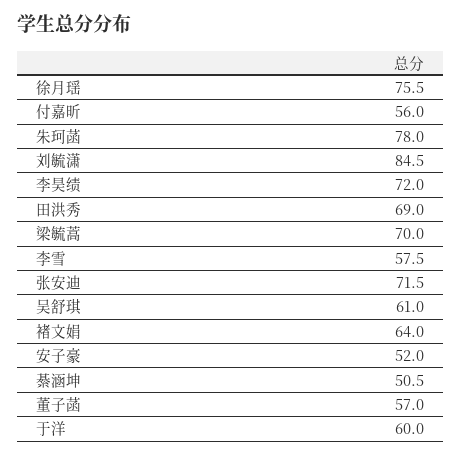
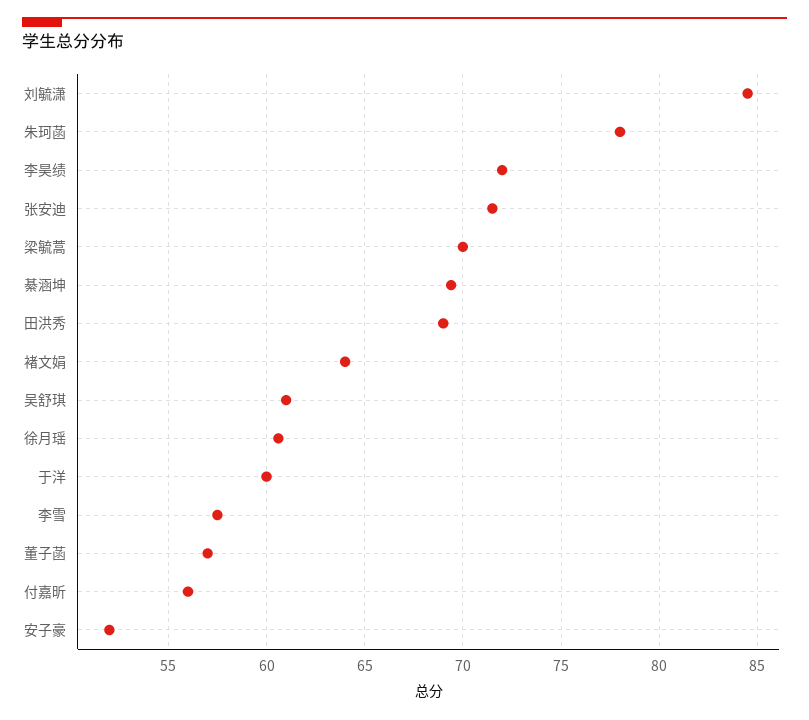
徐月瑶: 75.5 -> 60.5
綦涵坤: 50.5 -> 69.5

